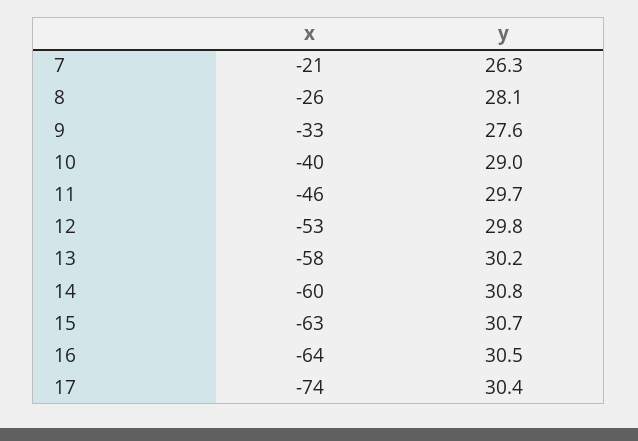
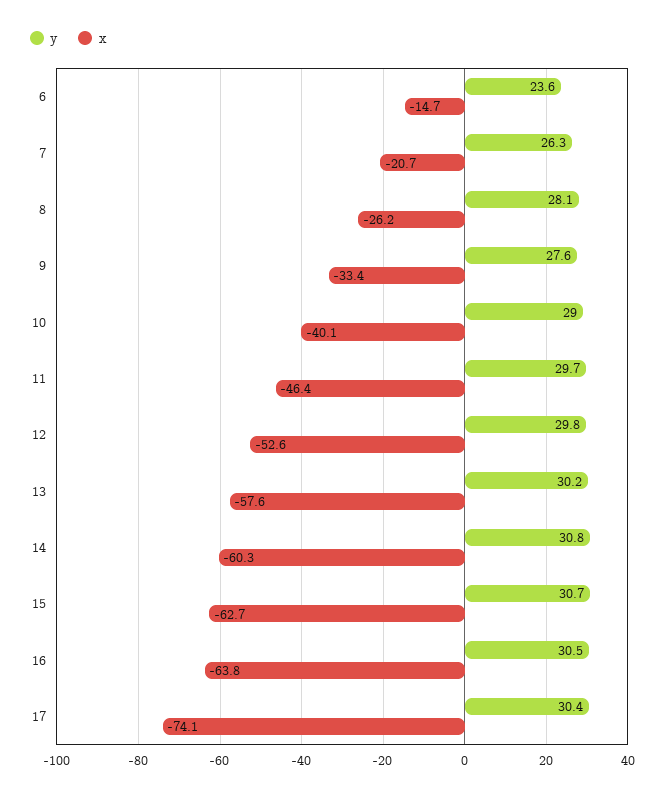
y, 6: none -> 23.6
x, 6: none -> -14.7

